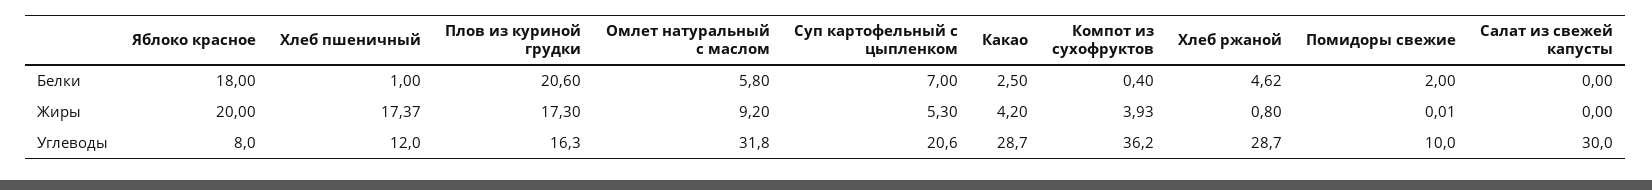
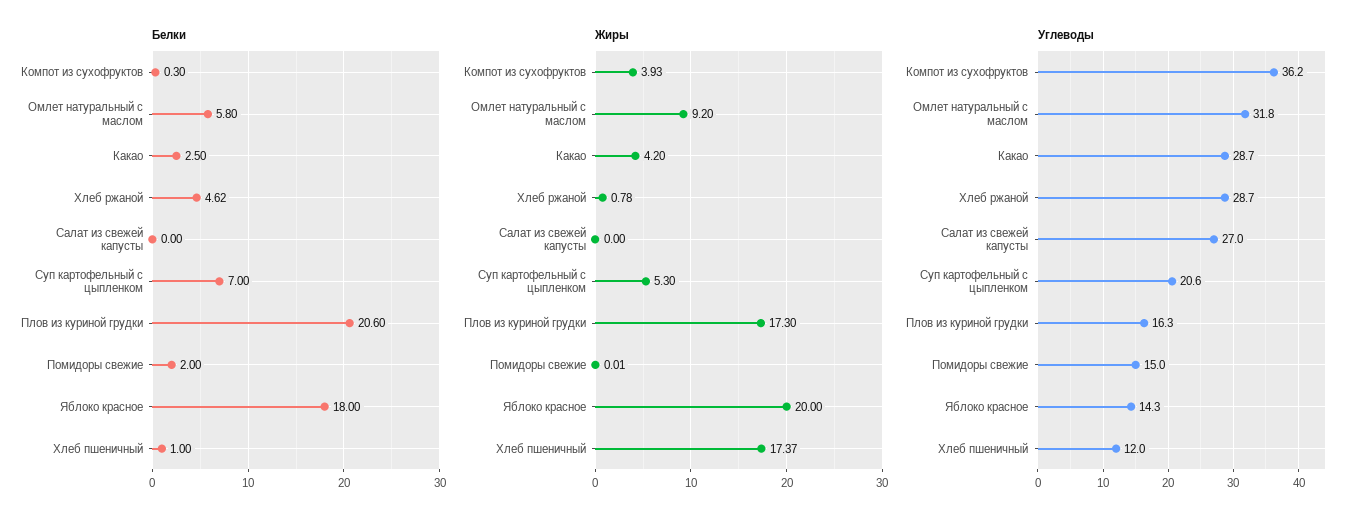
Белки, Компот из сухофруктов: 0.4 -> 0.3
Жиры, Хлеб ржаной: 0.8 -> 0.78
Углеводы, Яблоко красное: 8 -> 14.3
Углеводы, Помидоры свежие: 10 -> 15
Углеводы, Салат из свежей капусты: 30 -> 27

